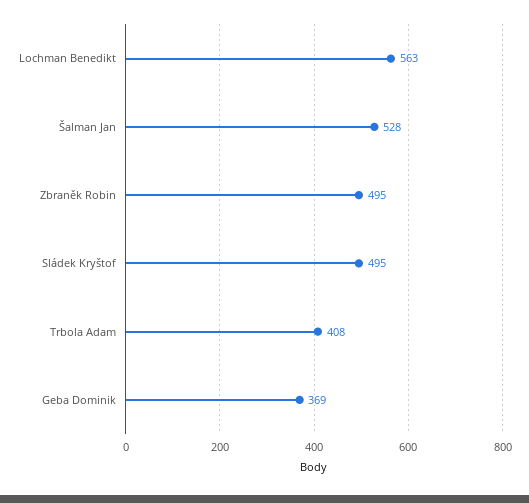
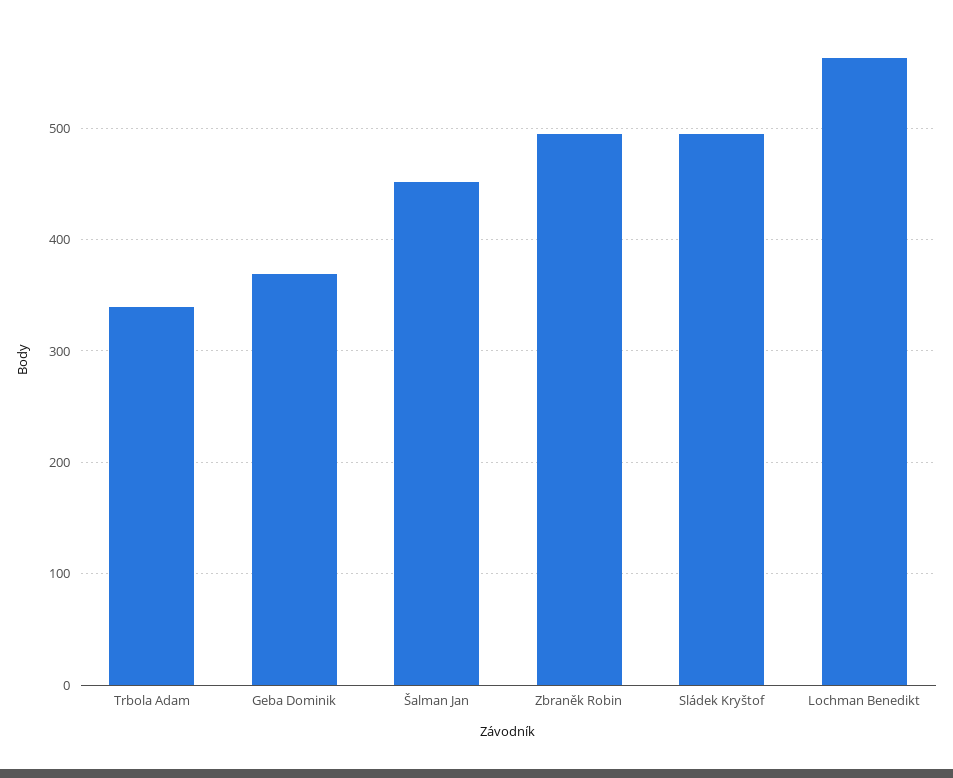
Šalman Jan: 528 -> 450
Trbola Adam: 408 -> 340

